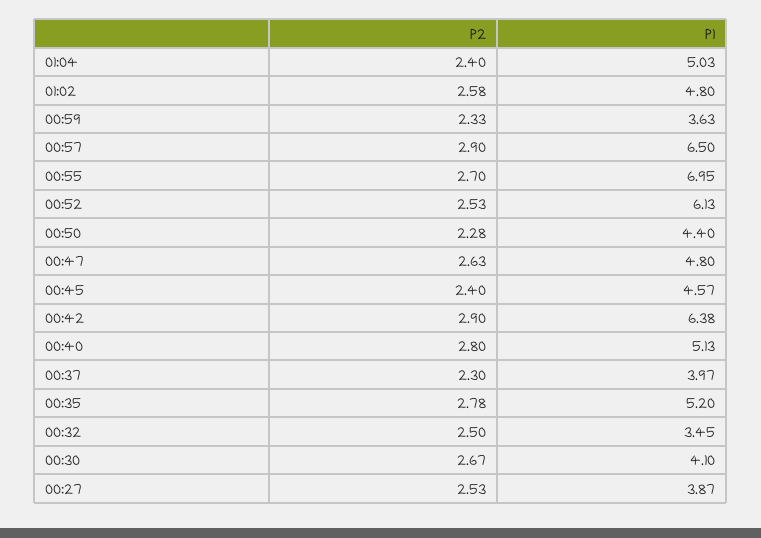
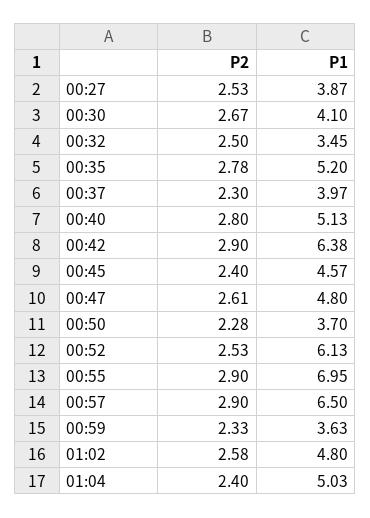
P2, 00:55: 2.7 -> 2.9
P1, 00:50: 4.4 -> 3.7
P2, 00:47: 2.63 -> 2.61

